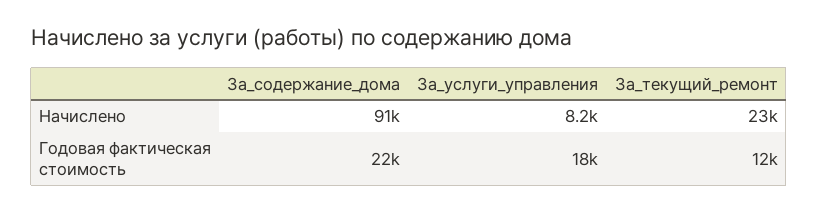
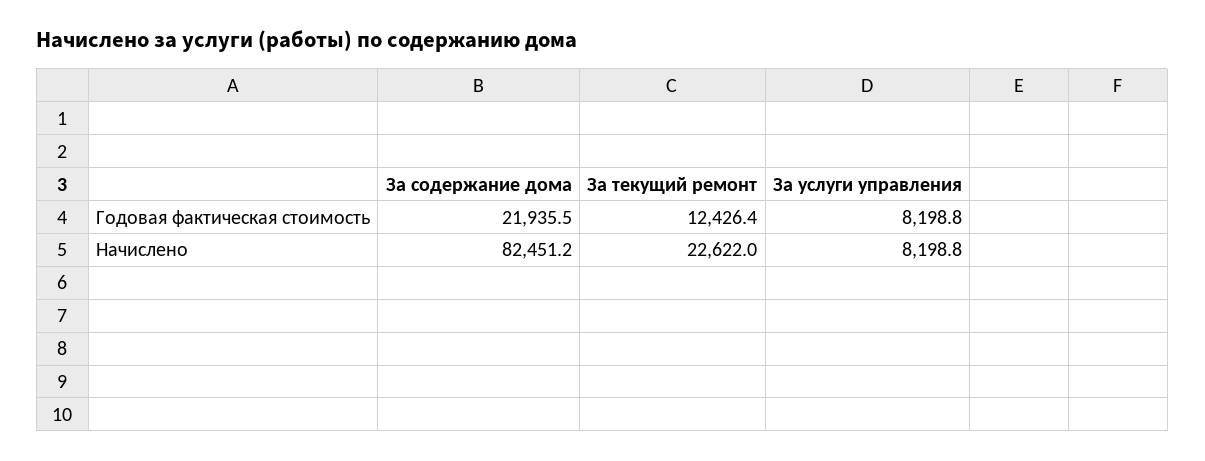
За_содержание_дома, Начислено: 91000 -> 82451.2
За_услуги_управления, Годовая фактическая стоимость: 18000 -> 8198.8

